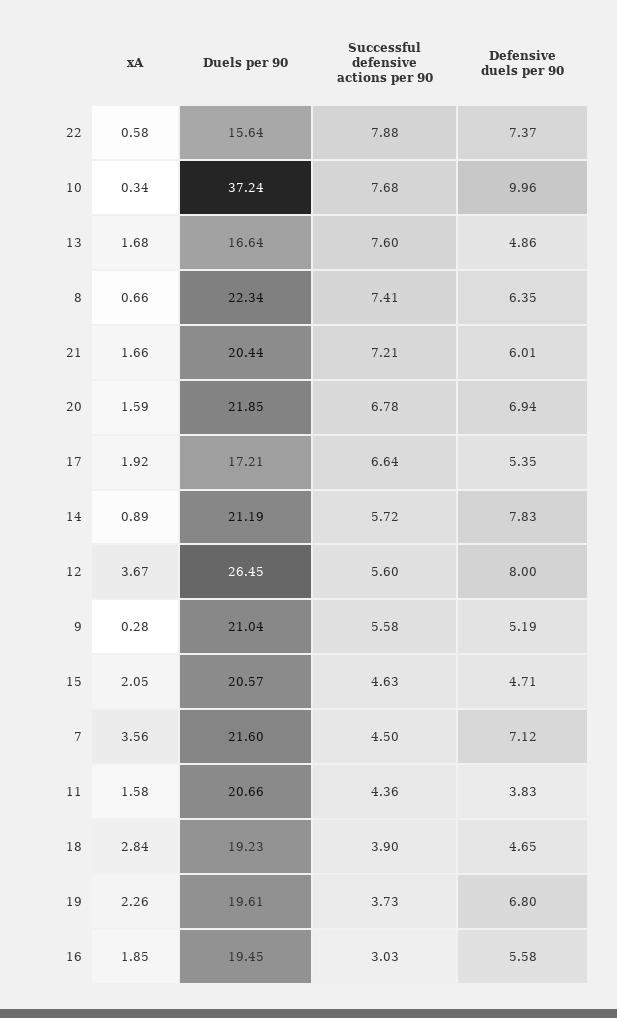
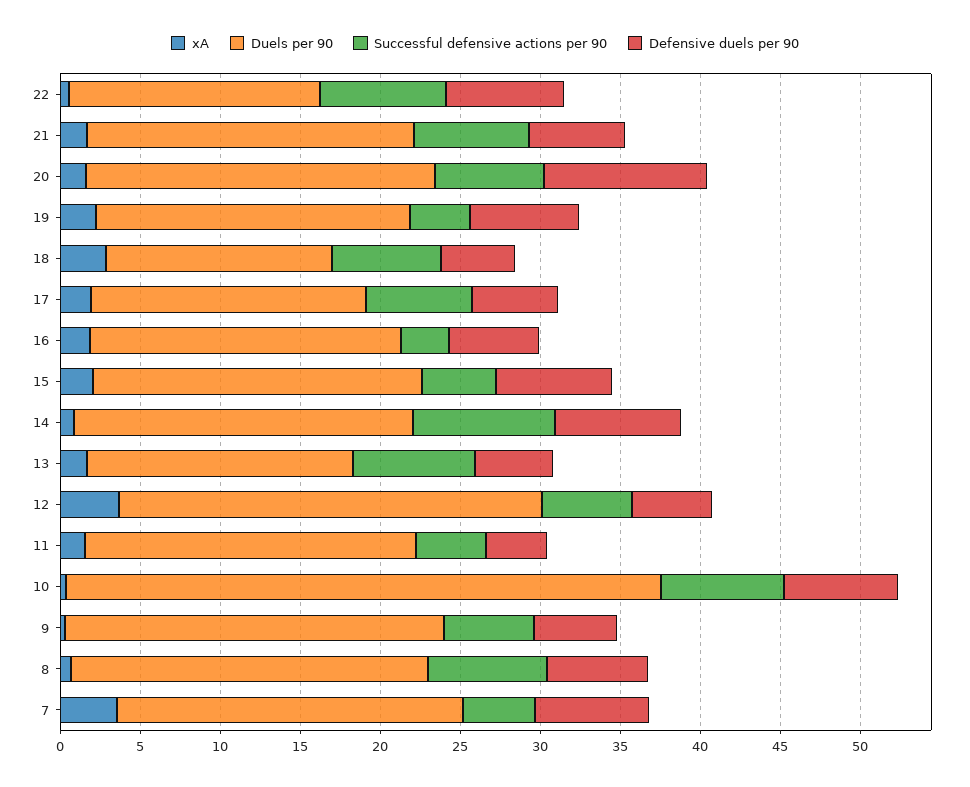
Defensive duels per 90, 10: 9.96 -> 7
Defensive duels per 90, 20: 6.94 -> 10
Successful defensive actions per 90, 14: 5.72 -> 9
Defensive duels per 90, 12: 8 -> 5
Duels per 90, 9: 21.04 -> 24
Defensive duels per 90, 15: 4.71 -> 7
Duels per 90, 18: 19.23 -> 14
Successful defensive actions per 90, 18: 3.9 -> 7

